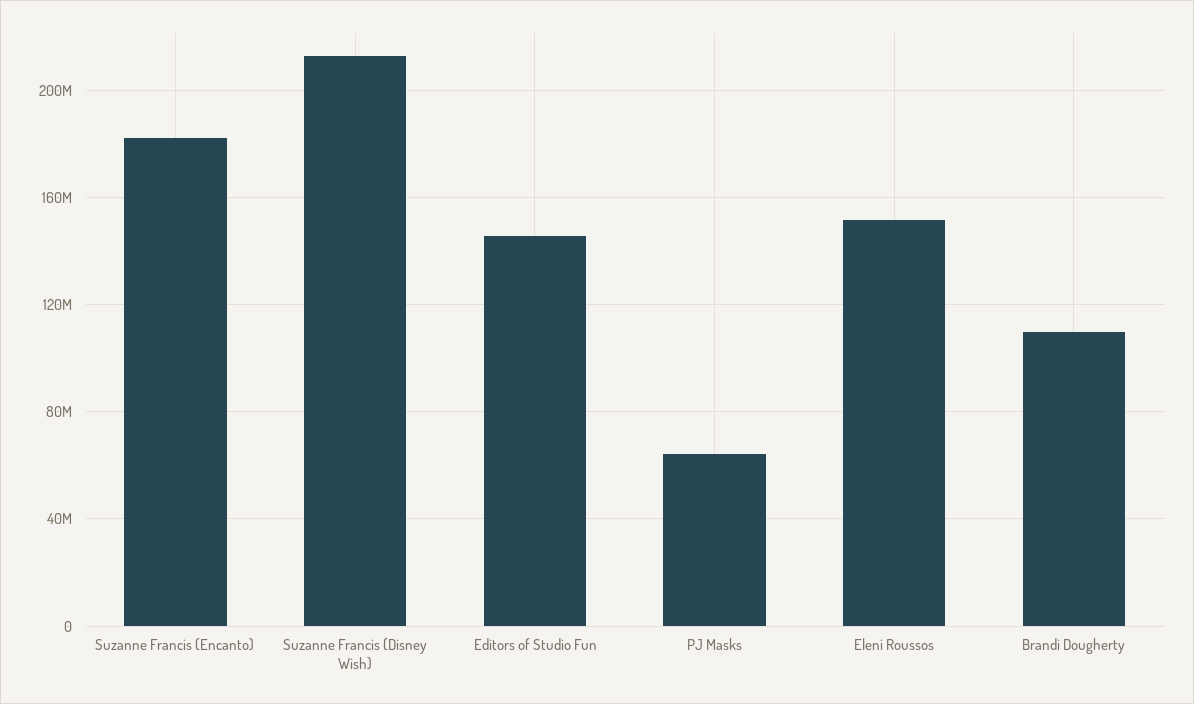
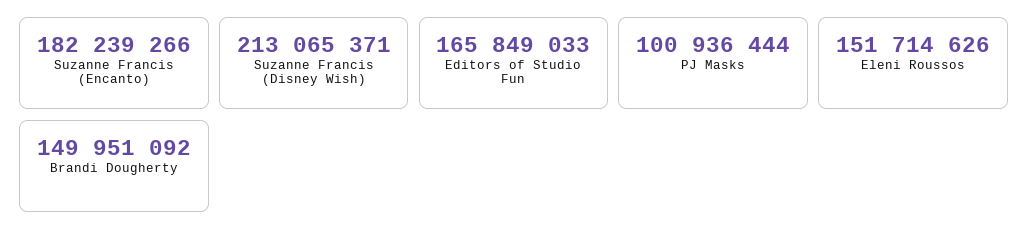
Editors of Studio Fun: 145000000 -> 165849033
PJ Masks: 65000000 -> 100936444
Brandi Dougherty: 110000000 -> 149951092

